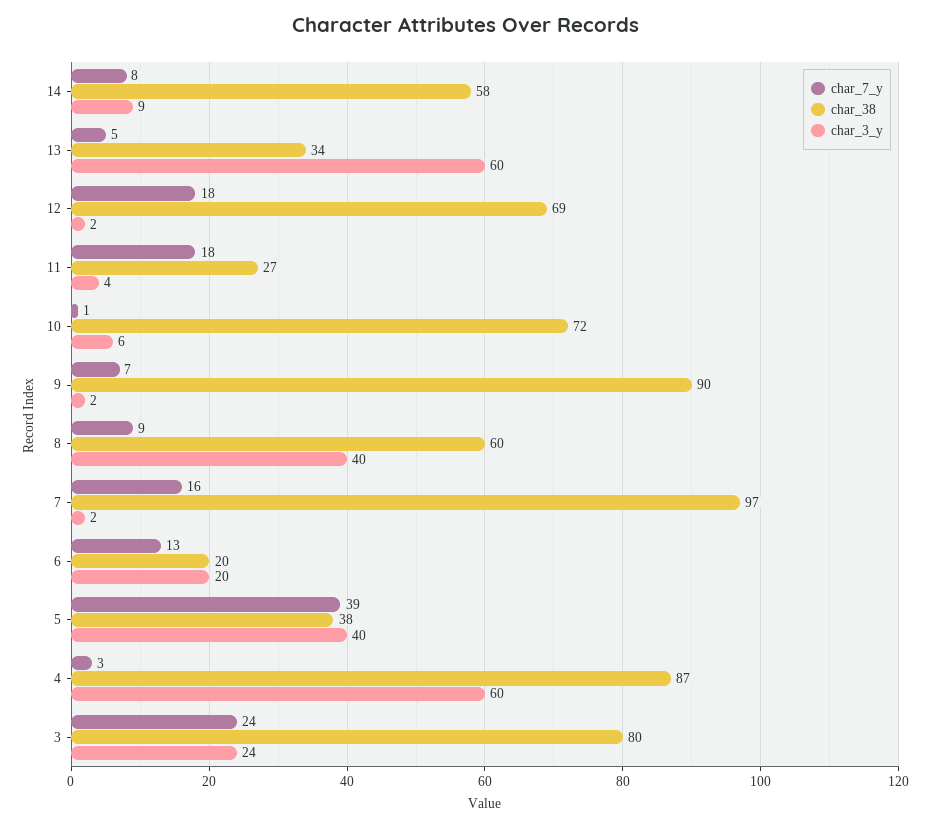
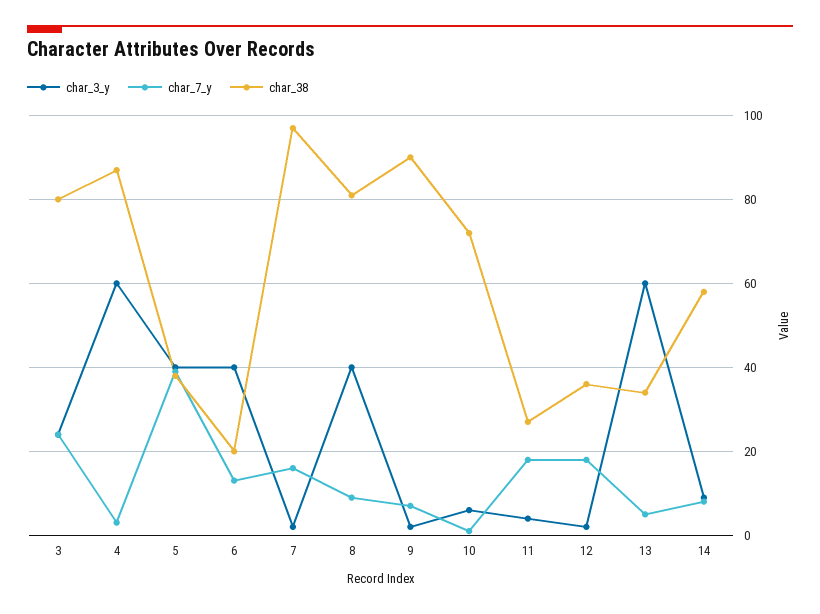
char_38, 12: 69 -> 35
char_38, 8: 60 -> 80
char_3_y, 6: 20 -> 40

